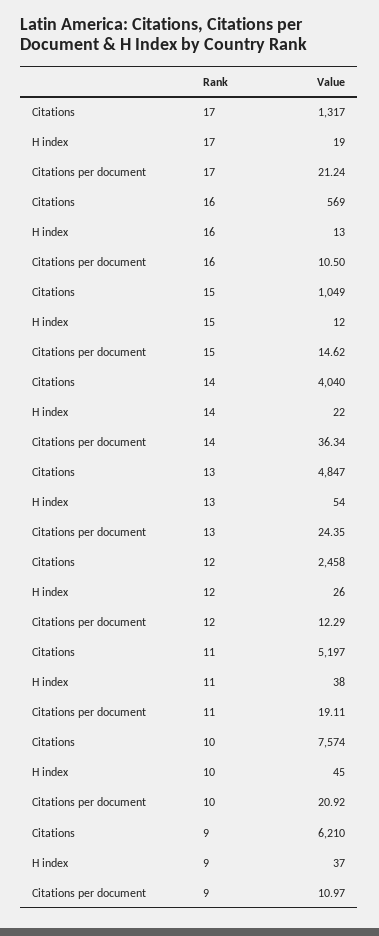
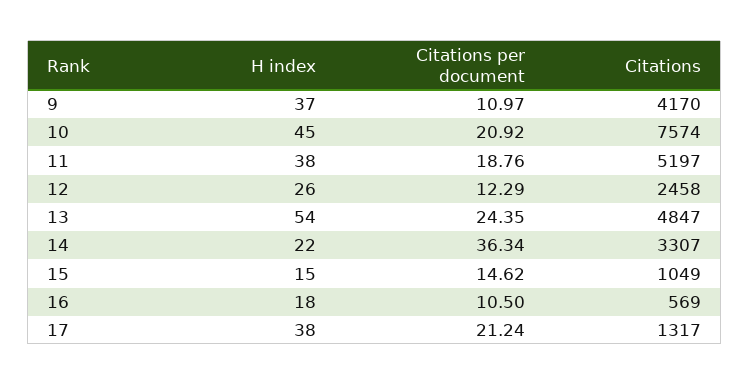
H index, 17: 19 -> 38
H index, 16: 13 -> 18
H index, 15: 12 -> 15
Citations, 14: 4040 -> 3307
Citations per document, 11: 19.11 -> 18.76
Citations, 9: 6210 -> 4170

